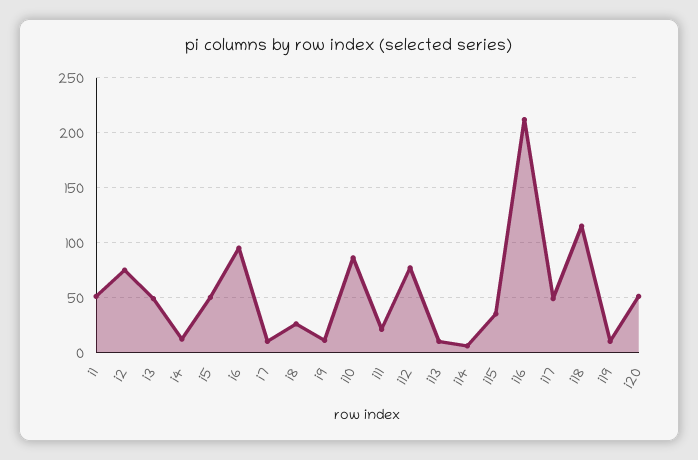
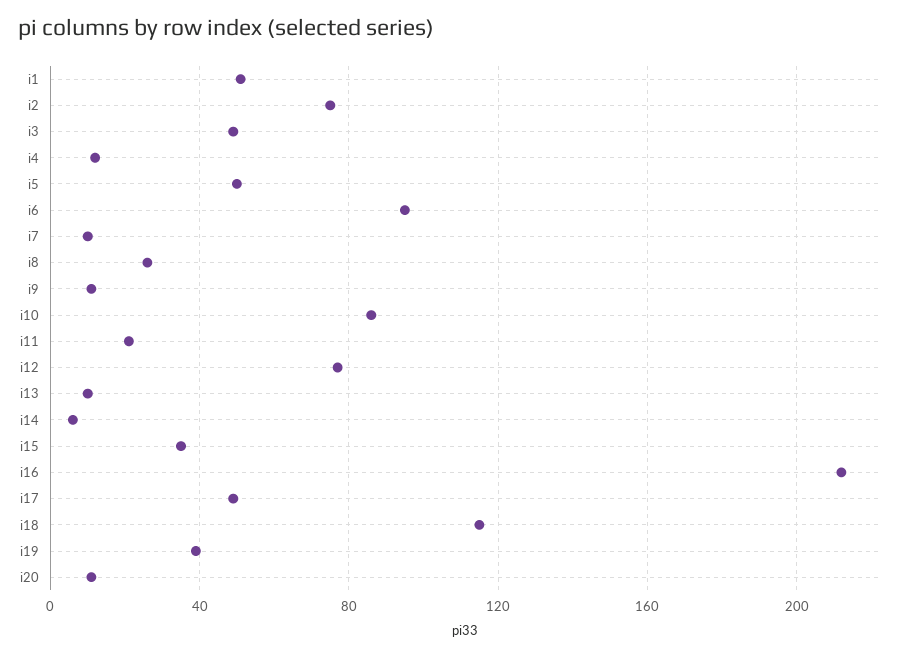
i19: 10 -> 40
i20: 50 -> 10

